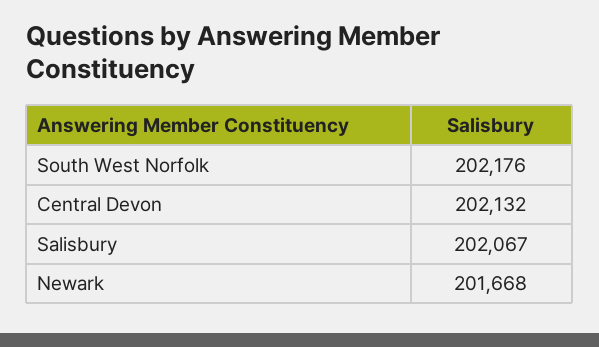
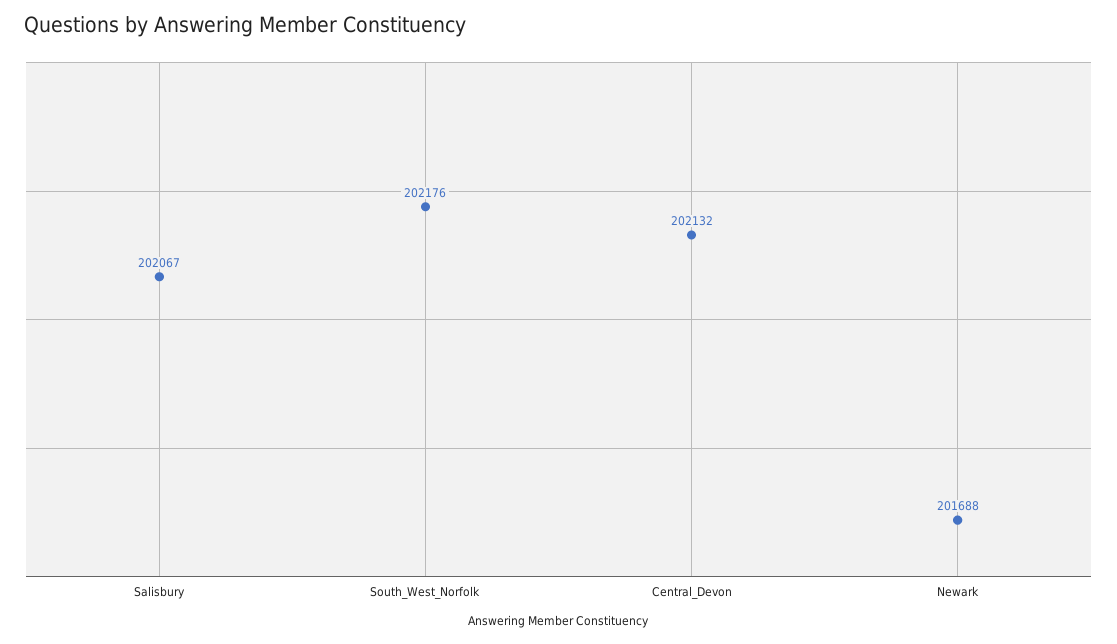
Newark: 201668 -> 201688

